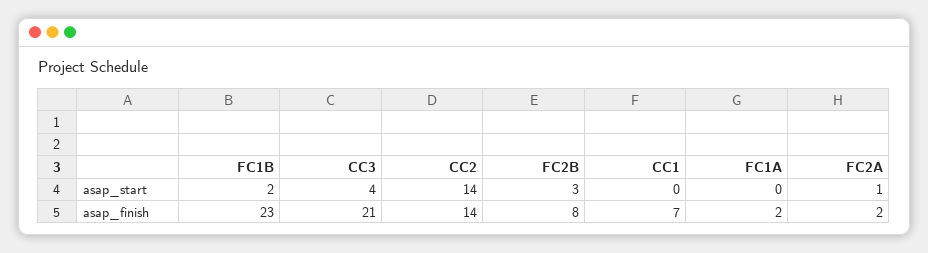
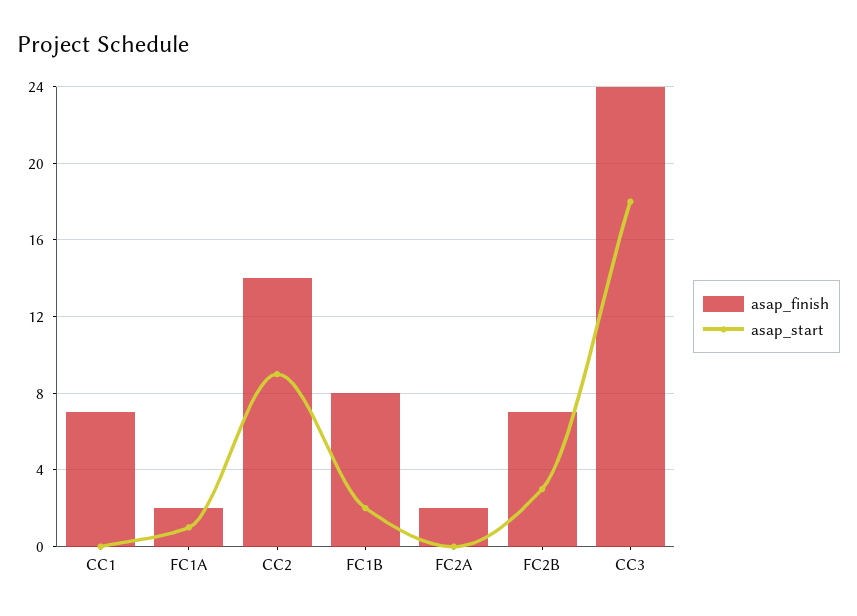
asap_start, CC3: 4 -> 18
asap_start, CC2: 14 -> 9
asap_start, FC1A: 0 -> 1
asap_start, FC2A: 1 -> 0
asap_finish, FC1B: 23 -> 8
asap_finish, CC3: 21 -> 24
asap_finish, FC2B: 8 -> 7

